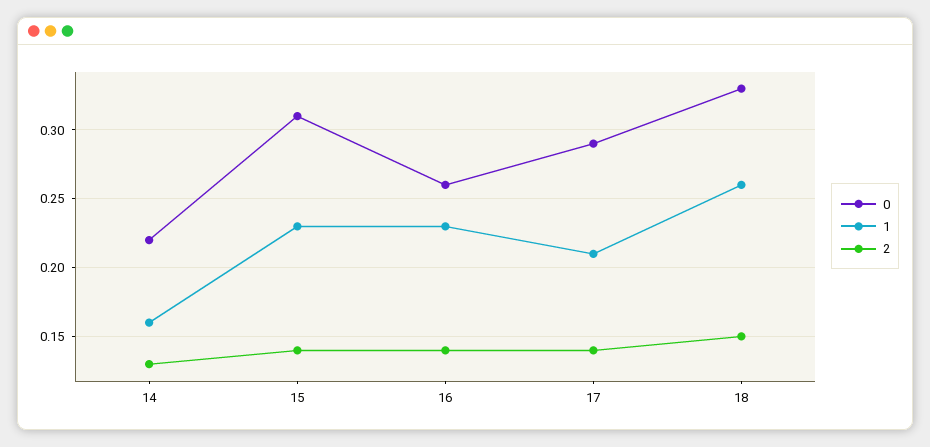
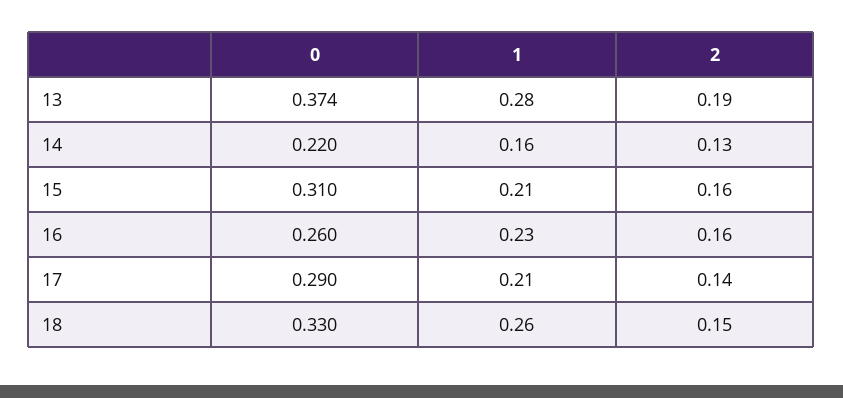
1, 15: 0.23 -> 0.21
2, 15: 0.14 -> 0.16
2, 16: 0.14 -> 0.16
0, 13: none -> 0.374
1, 13: none -> 0.28
2, 13: none -> 0.19

